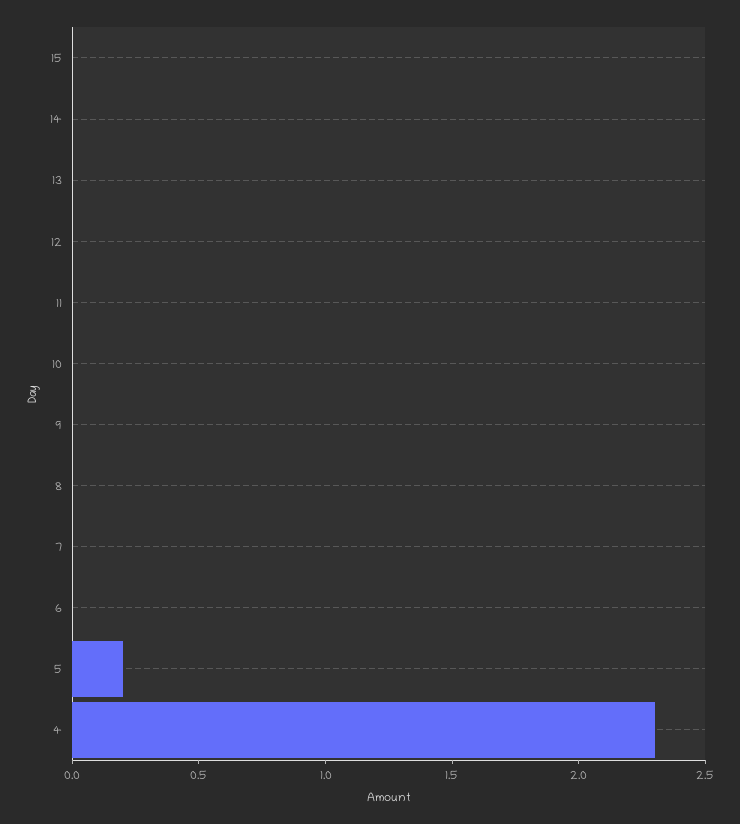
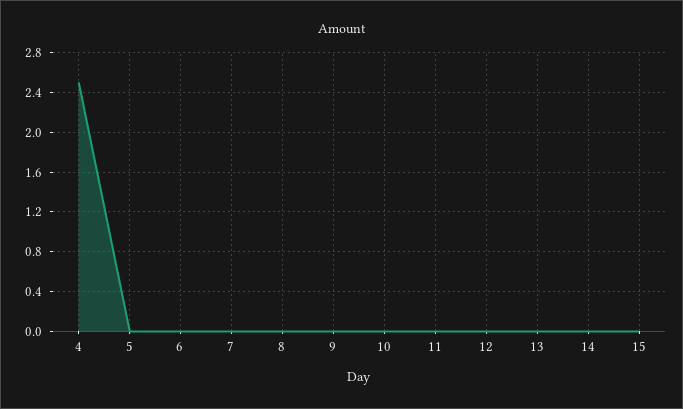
5: 0.2 -> 0
4: 2.3 -> 2.5

